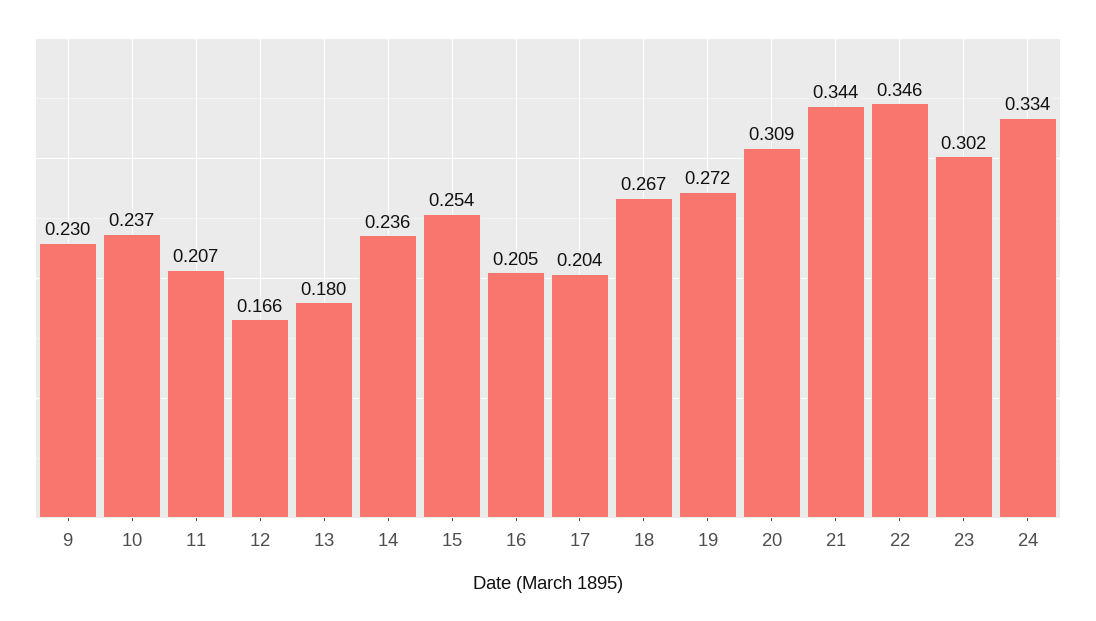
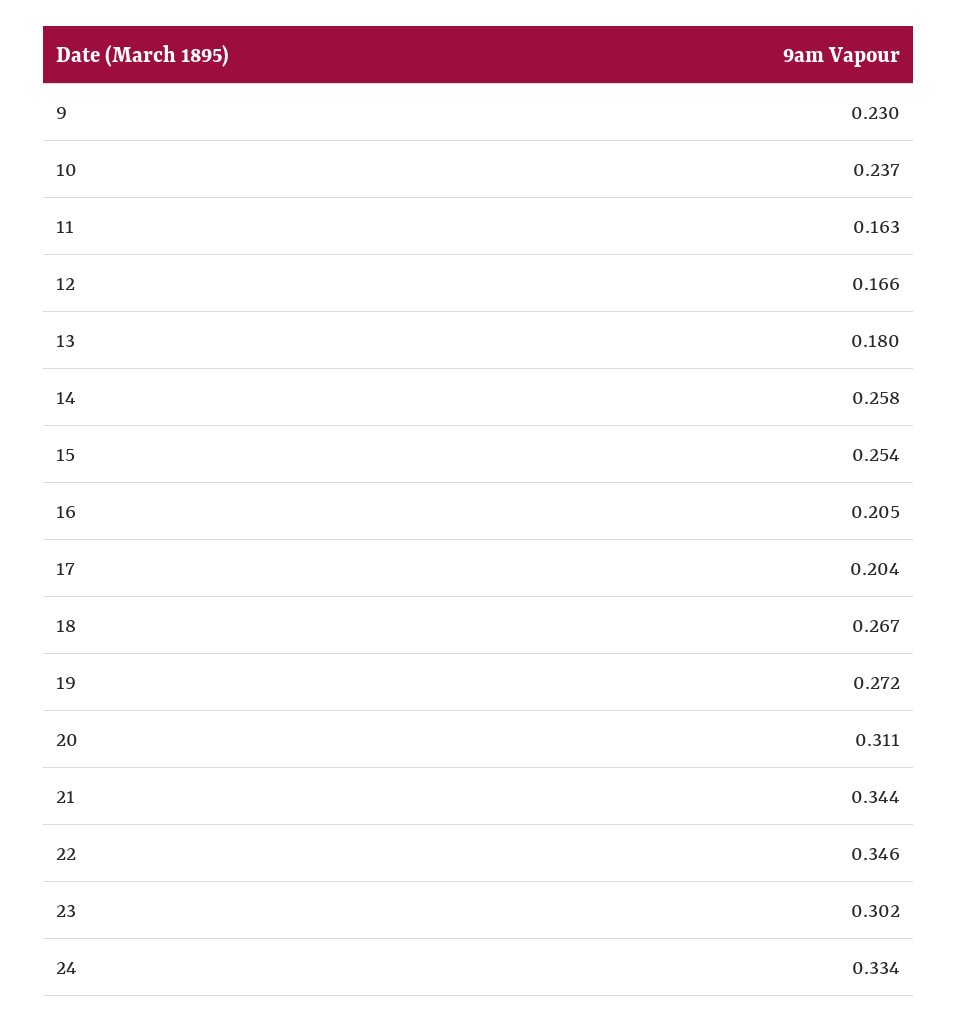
11: 0.207 -> 0.163
14: 0.236 -> 0.258
20: 0.309 -> 0.311

